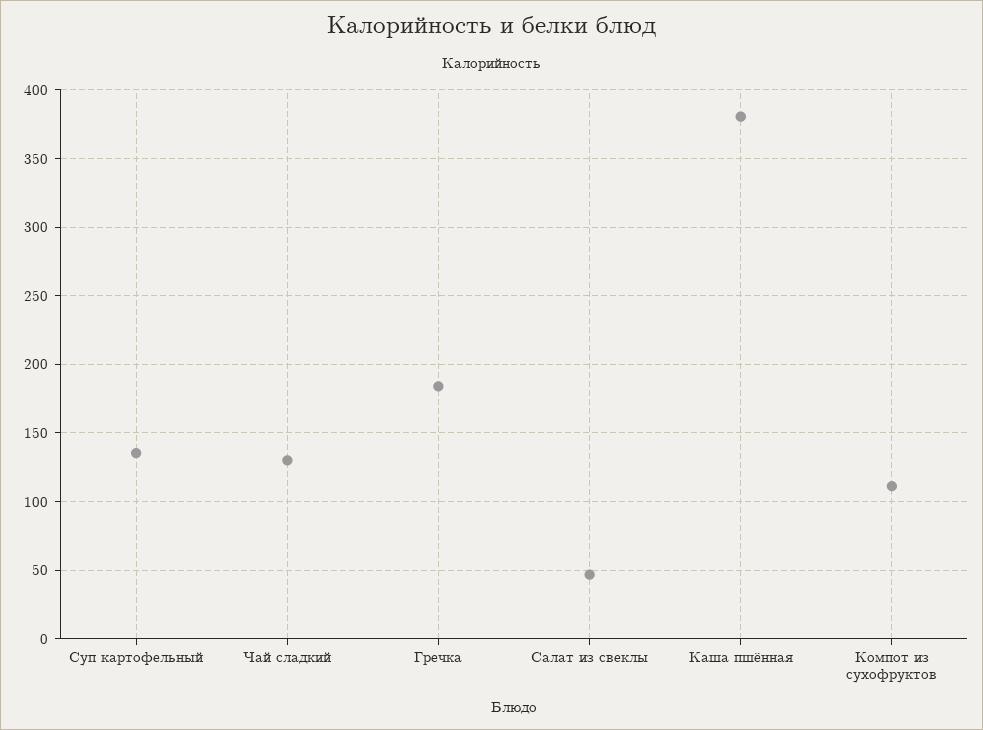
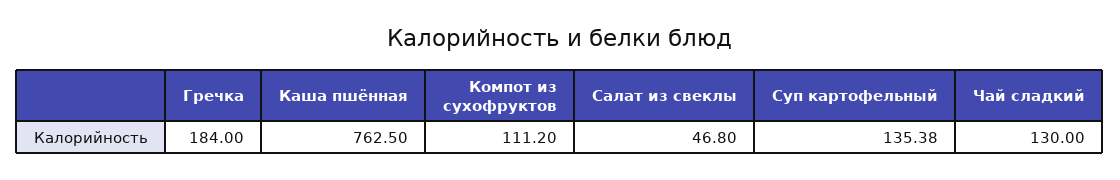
Каша пшённая: 380 -> 762.5

